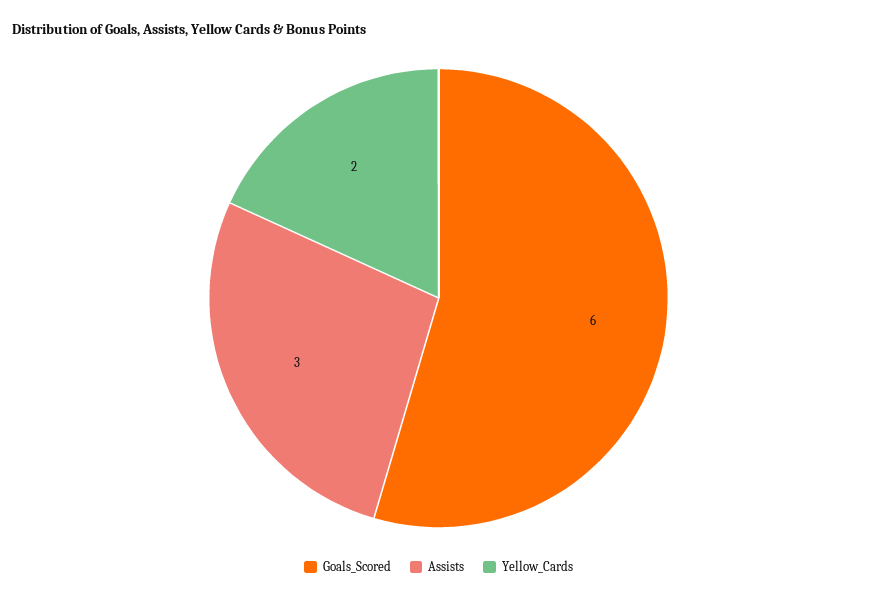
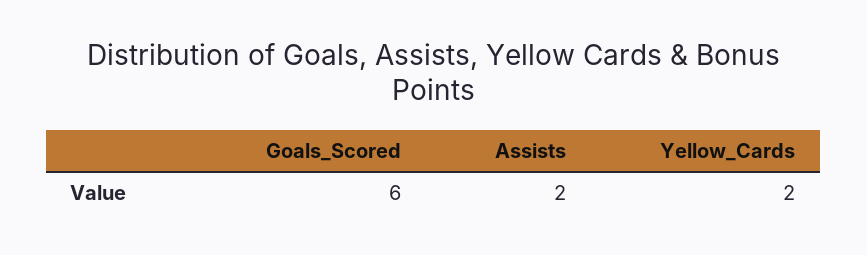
Assists: 3 -> 2

